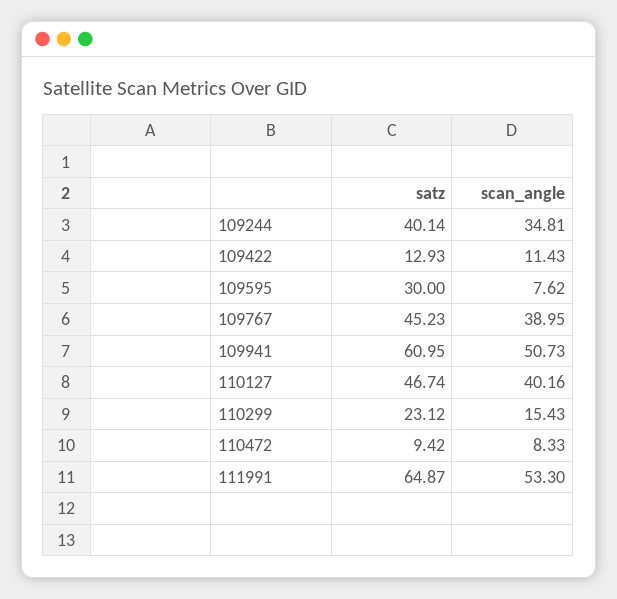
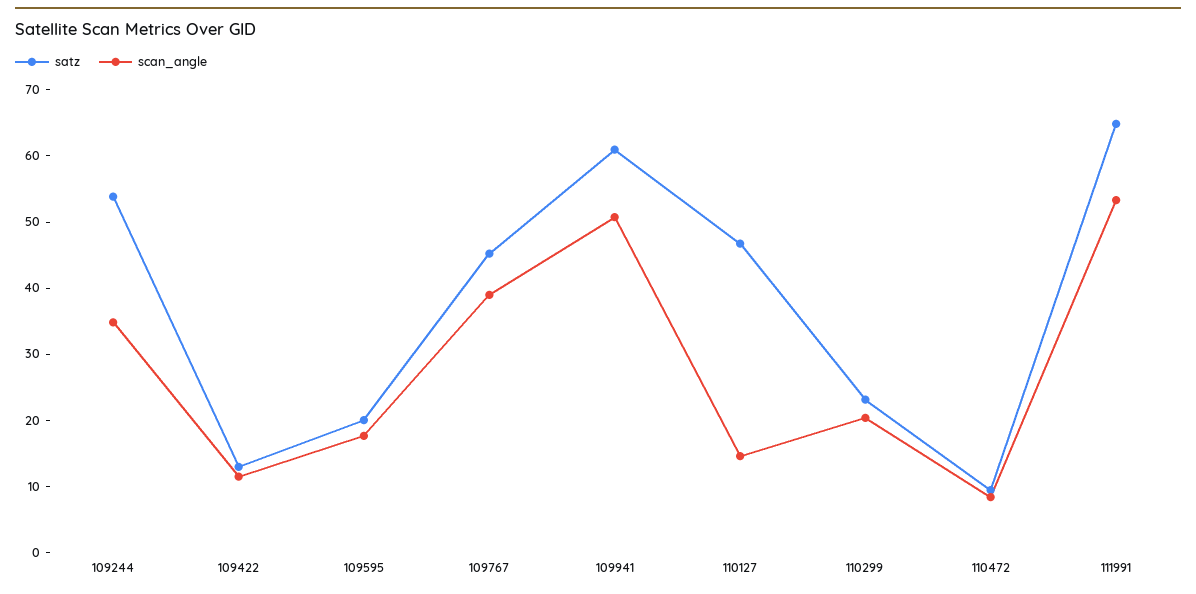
satz, 109244: 40.14 -> 54
satz, 109595: 30 -> 20
scan_angle, 109595: 7.62 -> 18
scan_angle, 110127: 40.16 -> 14
scan_angle, 110299: 15.43 -> 20

